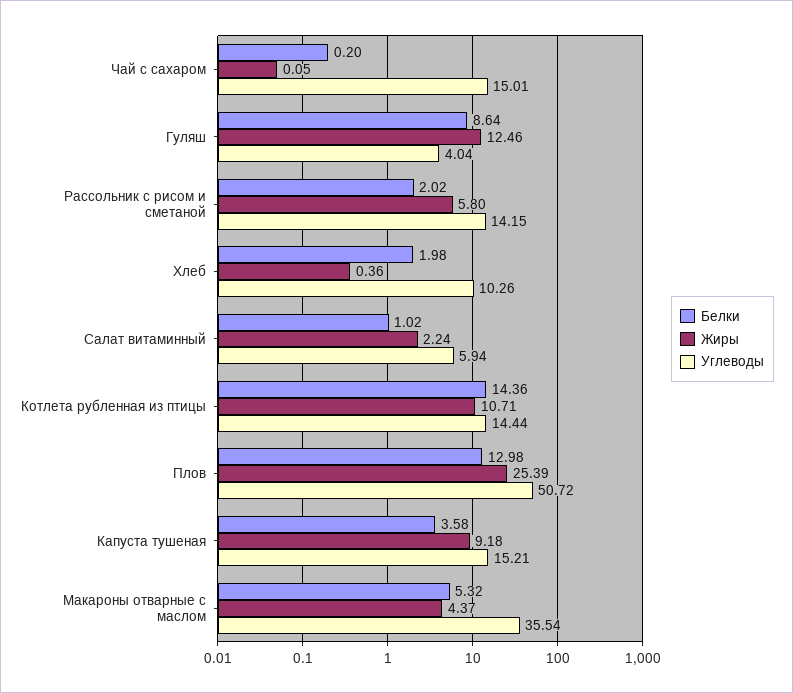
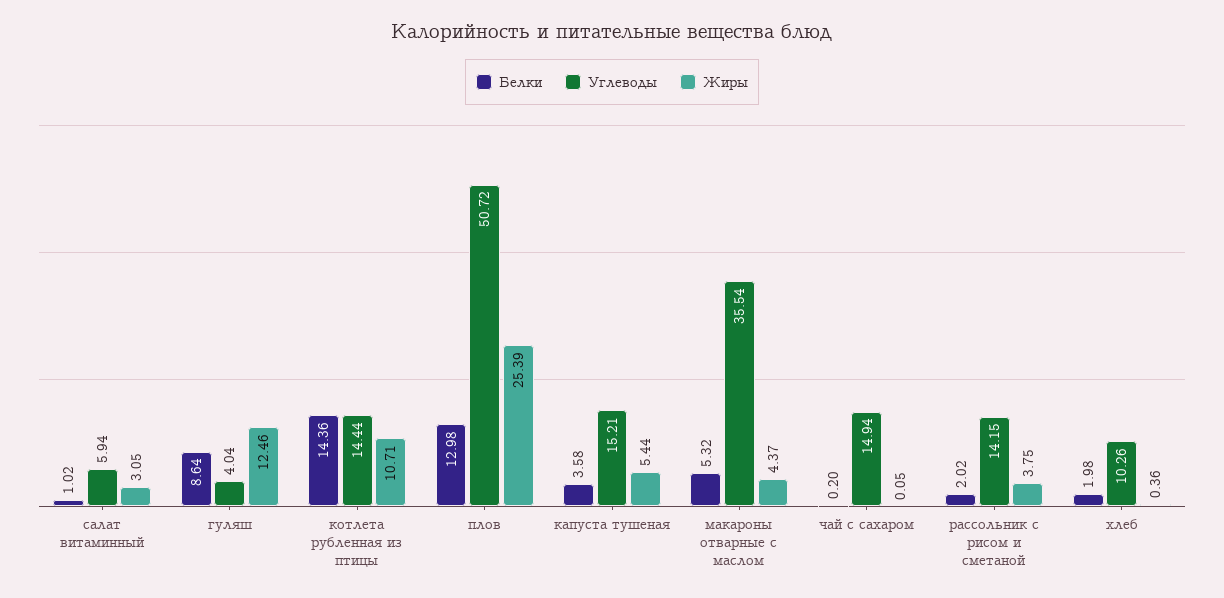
Углеводы, Чай с сахаром: 15.01 -> 14.94
Жиры, Рассольник с рисом и сметаной: 5.8 -> 3.75
Жиры, Салат витаминный: 2.24 -> 3.05
Жиры, Капуста тушеная: 9.18 -> 5.44

